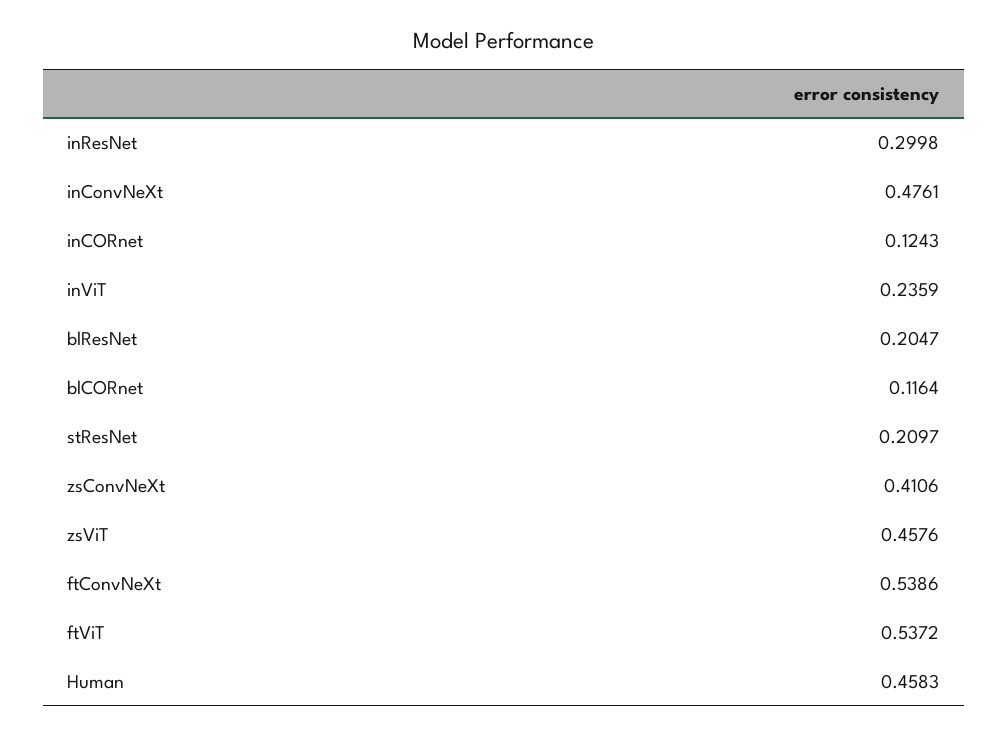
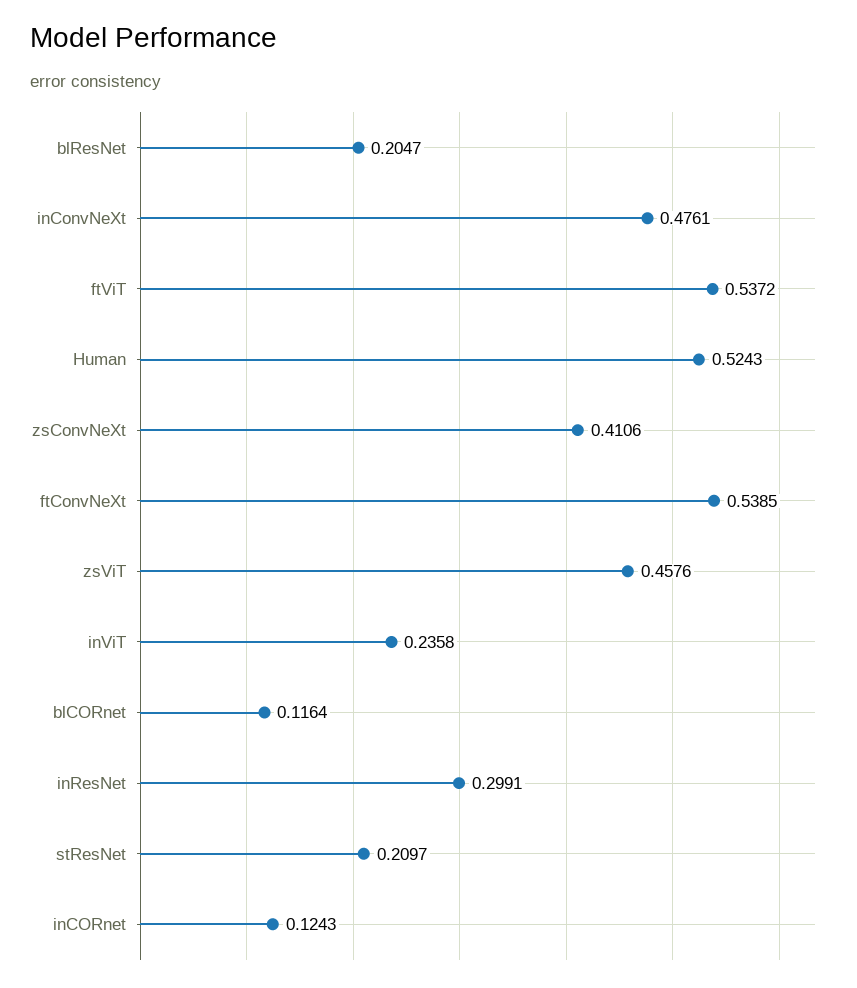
inResNet: 0.2998 -> 0.2991
inViT: 0.2359 -> 0.2358
ftConvNeXt: 0.5386 -> 0.5385
Human: 0.4583 -> 0.5243

